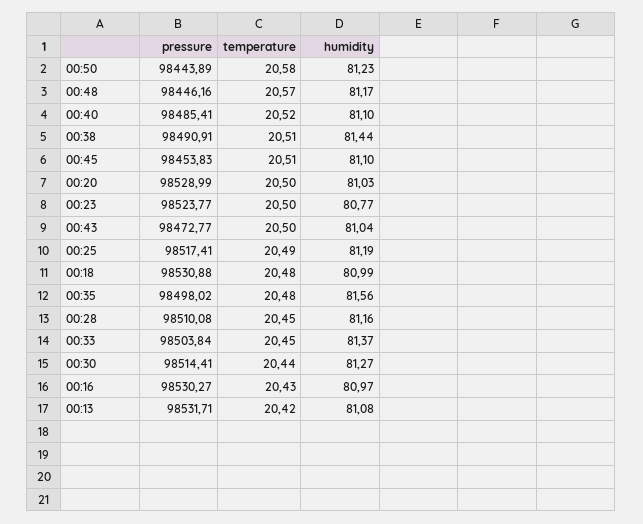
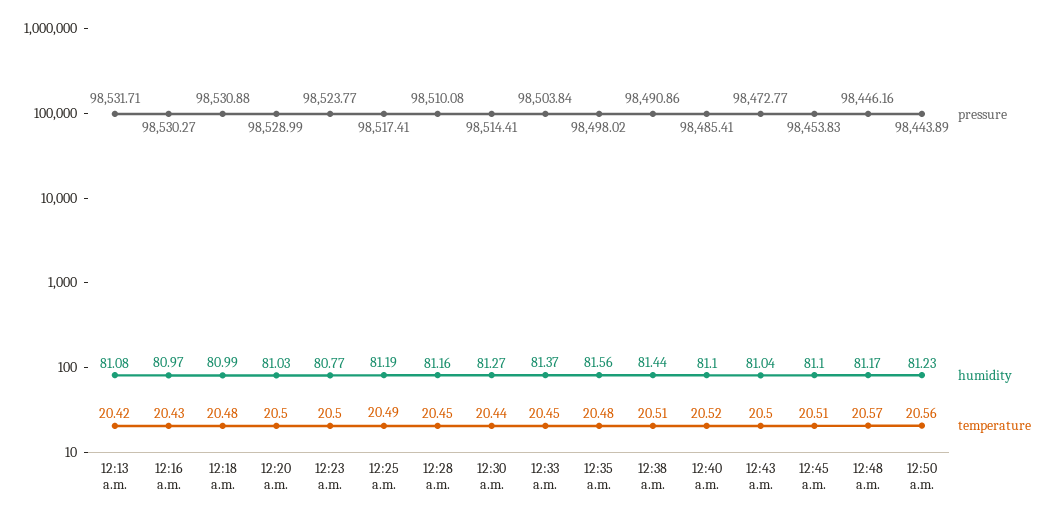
temperature, 00:50: 20.58 -> 20.56
pressure, 00:38: 98490.91 -> 98490.86

